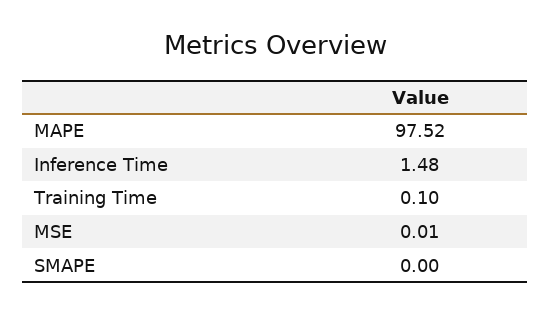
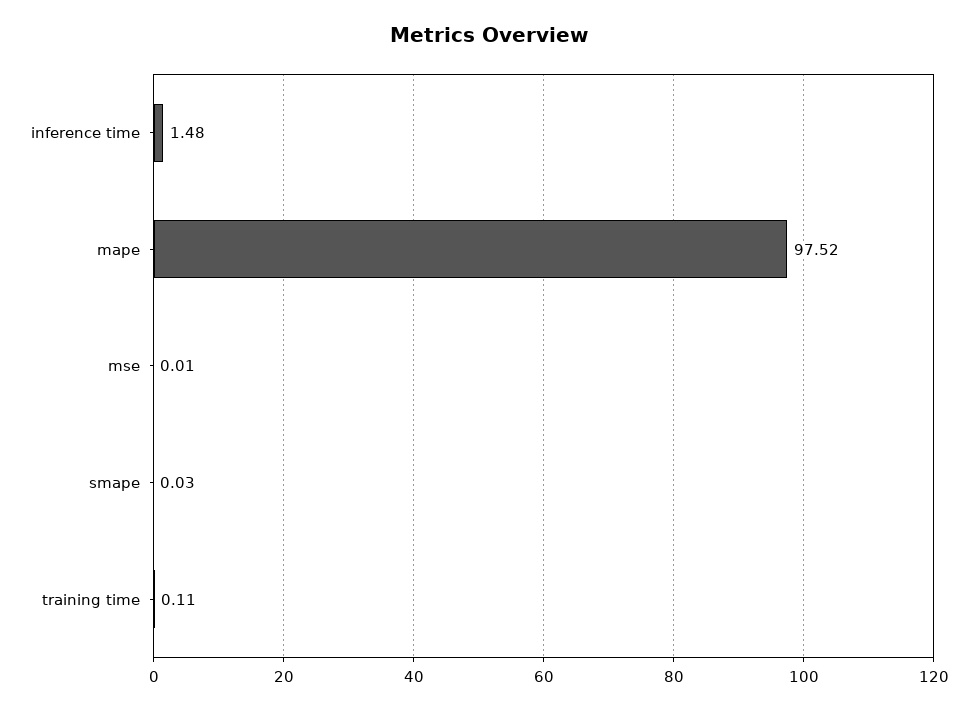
Training Time: 0.1 -> 0.11
SMAPE: 0 -> 0.03

